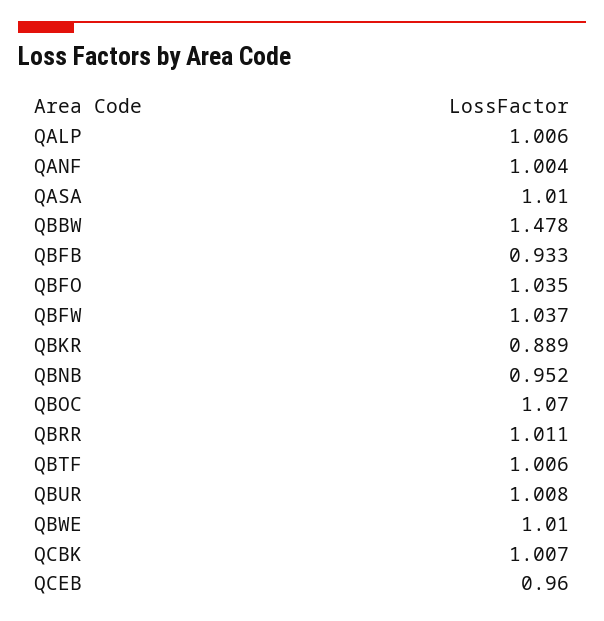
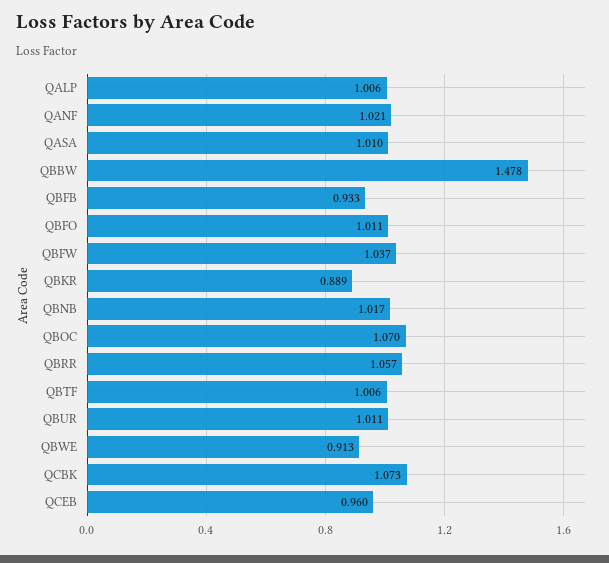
QANF: 1.004 -> 1.021
QBFO: 1.035 -> 1.011
QBNB: 0.952 -> 1.017
QBRR: 1.011 -> 1.057
QBUR: 1.008 -> 1.011
QBWE: 1.01 -> 0.913
QCBK: 1.007 -> 1.073

